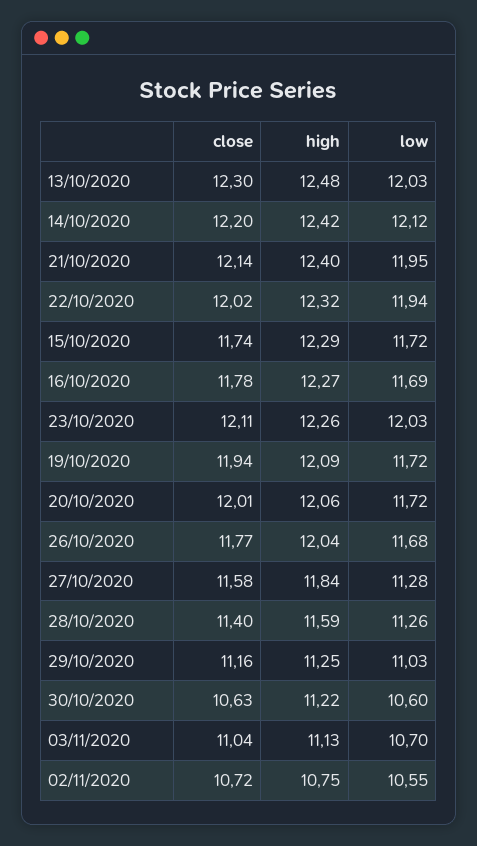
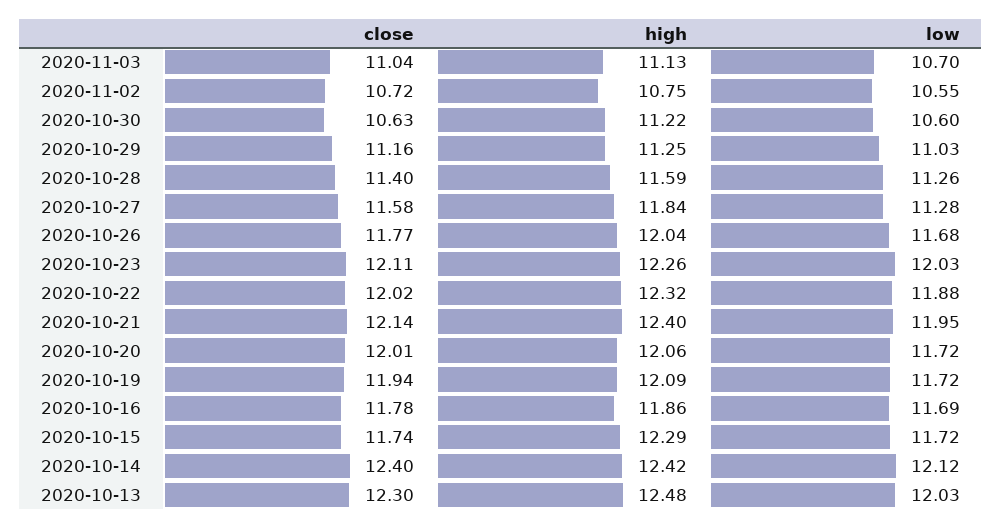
close, 14/10/2020: 12.2 -> 12.4
low, 22/10/2020: 11.94 -> 11.88
high, 16/10/2020: 12.27 -> 11.86

